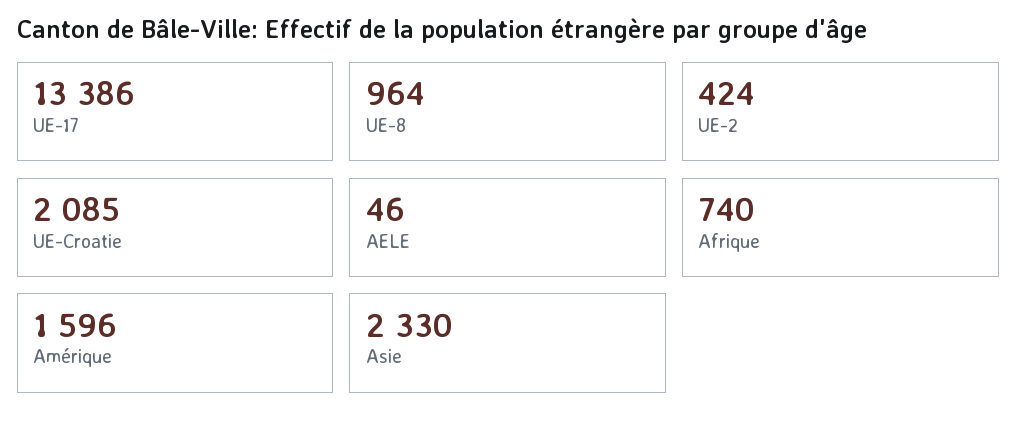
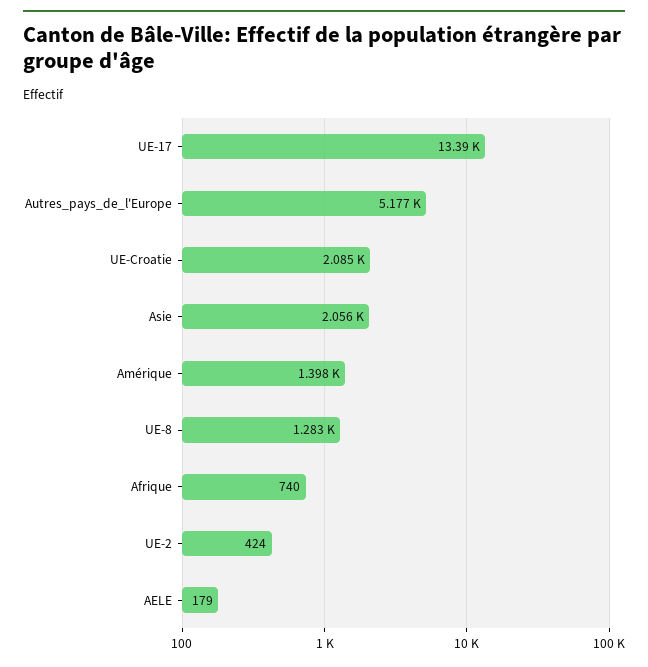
UE-8: 964 -> 1283
AELE: 46 -> 179
Amérique: 1596 -> 1398
Asie: 2330 -> 2056
Autres_pays_de_l'Europe: none -> 5177

